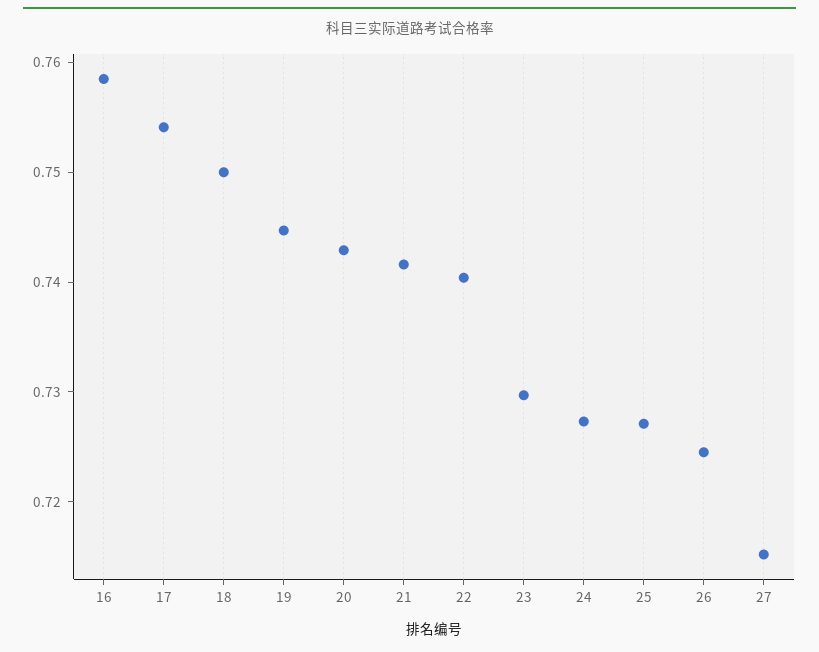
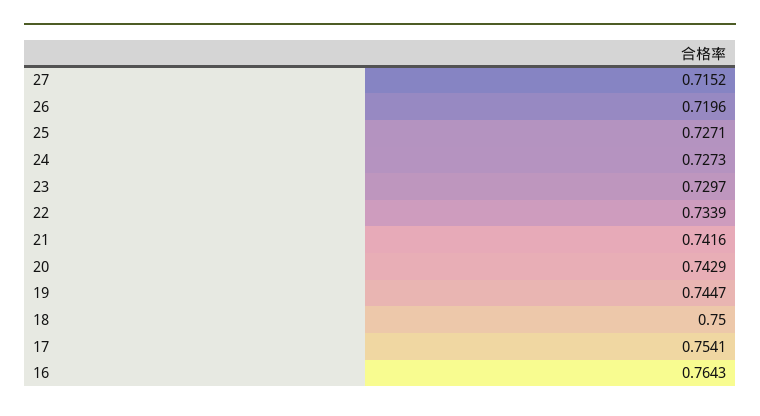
16: 0.758 -> 0.7643
22: 0.74 -> 0.7339
26: 0.724 -> 0.7196

